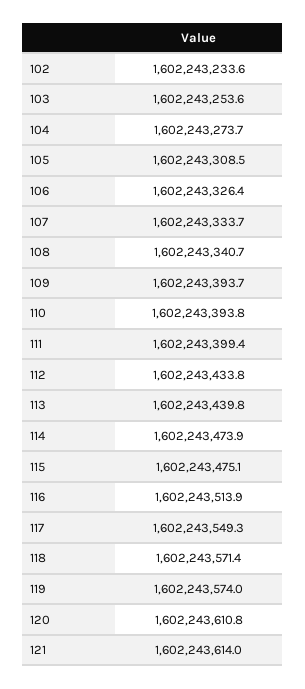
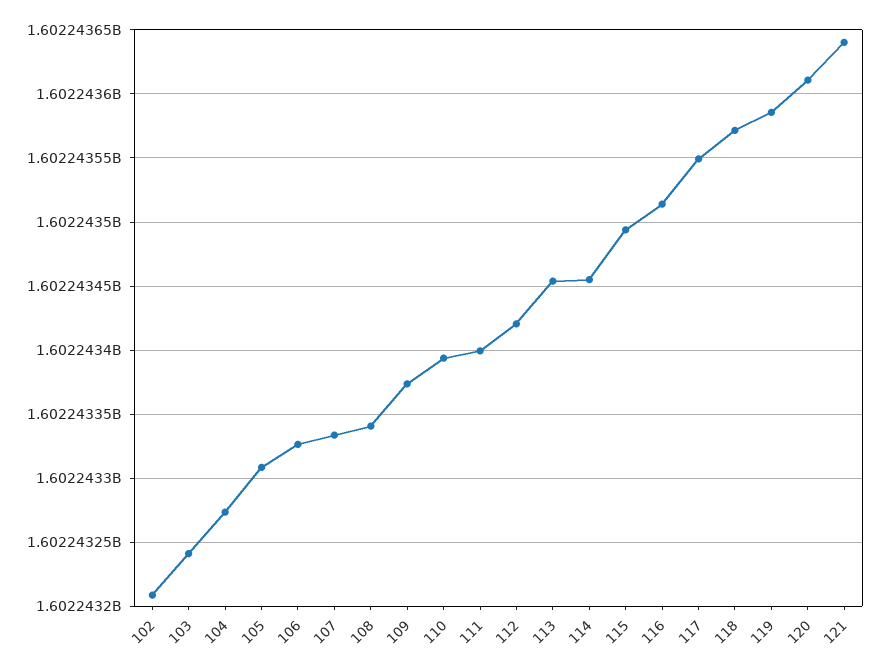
102: 1602243233.6 -> 1602243210
103: 1602243253.6 -> 1602243240
109: 1602243393.7 -> 1602243375
112: 1602243433.8 -> 1602243420
113: 1602243439.8 -> 1602243455
114: 1602243473.9 -> 1602243455
115: 1602243475.1 -> 1602243495
119: 1602243574 -> 1602243585
121: 1602243614 -> 1602243640

